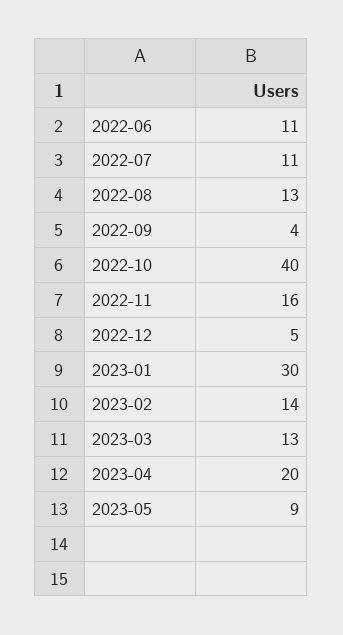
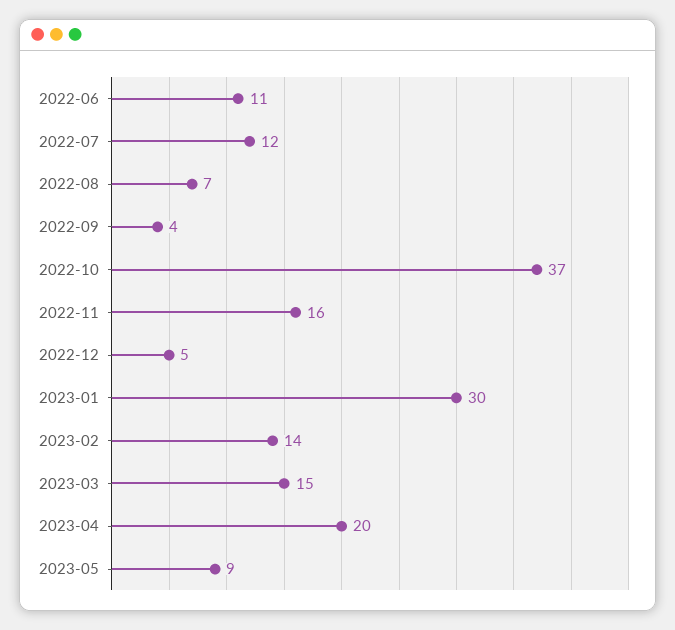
2022-07: 11 -> 12
2022-08: 13 -> 7
2022-10: 40 -> 37
2023-03: 13 -> 15

